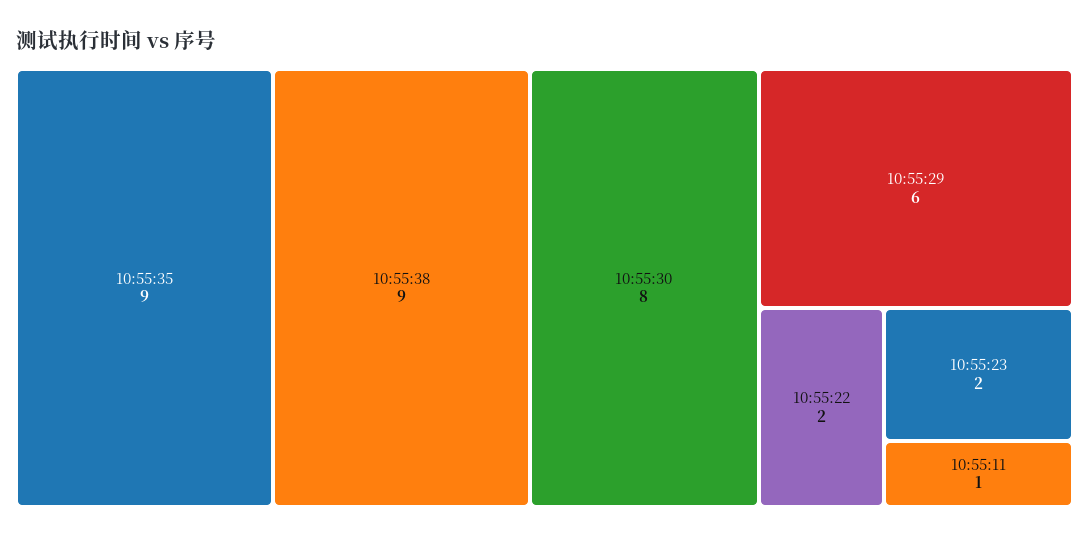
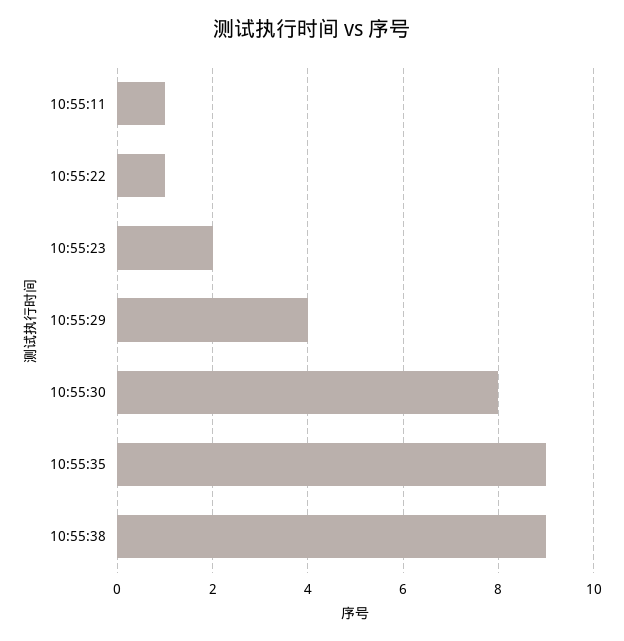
10:55:29: 6 -> 4
10:55:22: 2 -> 1

